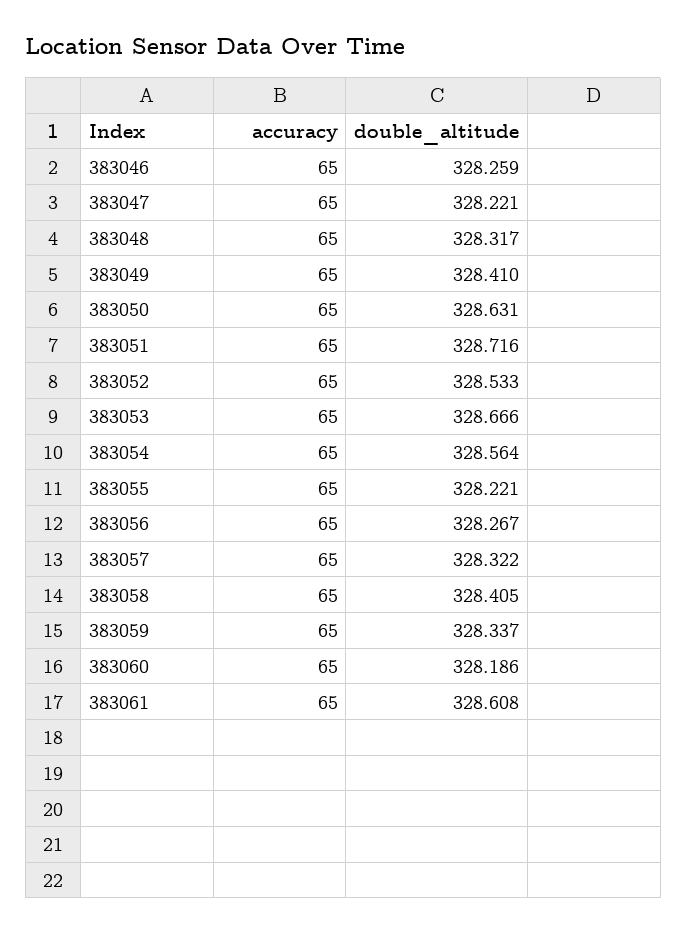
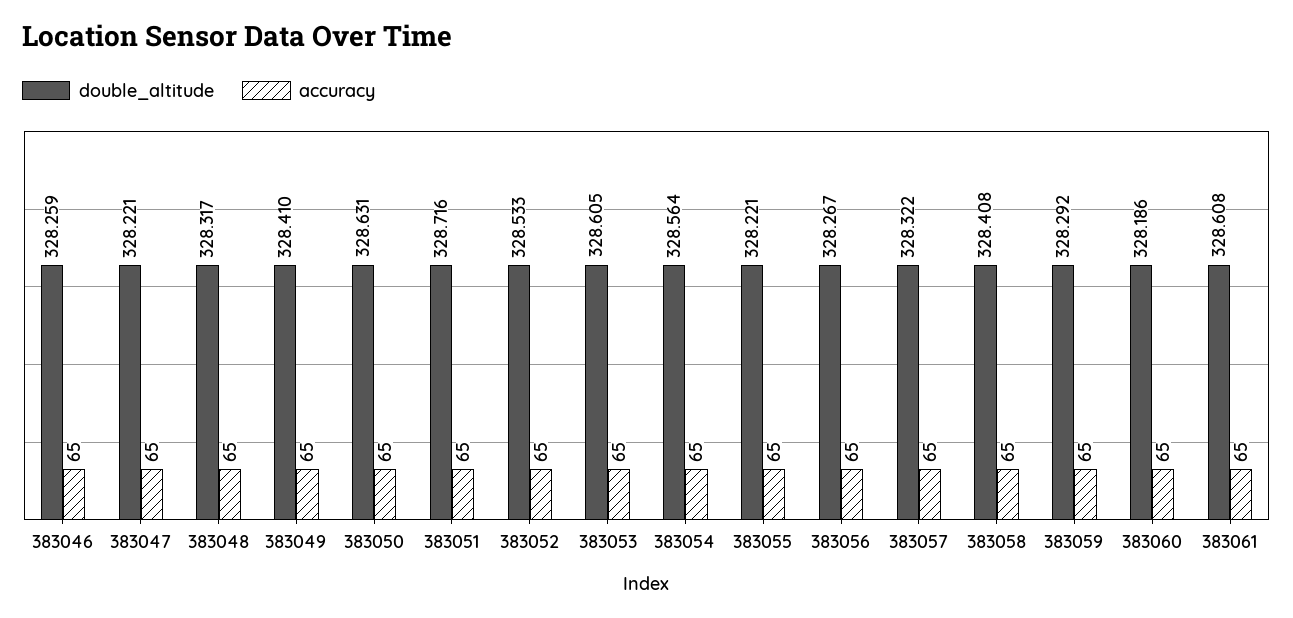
double_altitude, 383053: 328.666 -> 328.605
double_altitude, 383058: 328.405 -> 328.408
double_altitude, 383059: 328.337 -> 328.292

